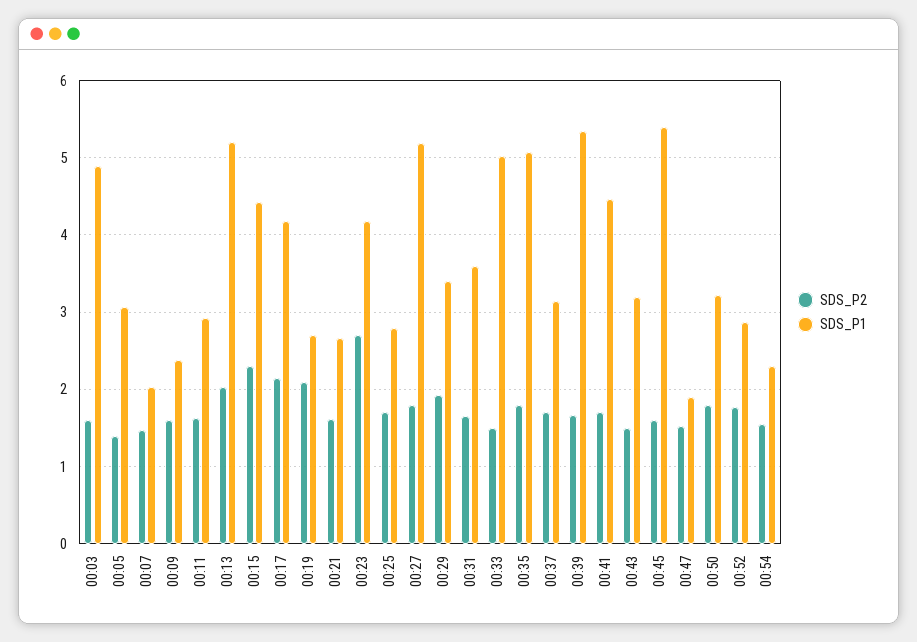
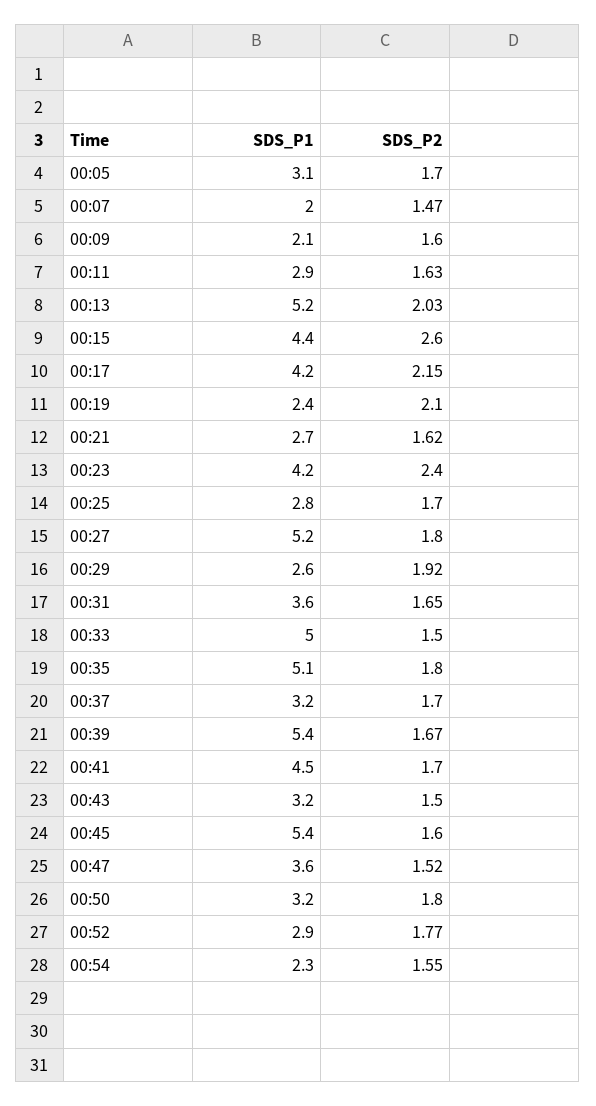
SDS_P2, 00:03: 1.6 -> none
SDS_P1, 00:03: 4.9 -> none
SDS_P2, 00:05: 1.4 -> 1.7
SDS_P1, 00:09: 2.4 -> 2.1
SDS_P2, 00:15: 2.3 -> 2.6
SDS_P1, 00:19: 2.7 -> 2.4
SDS_P2, 00:23: 2.7 -> 2.4
SDS_P1, 00:29: 3.4 -> 2.6
SDS_P1, 00:47: 1.9 -> 3.6

